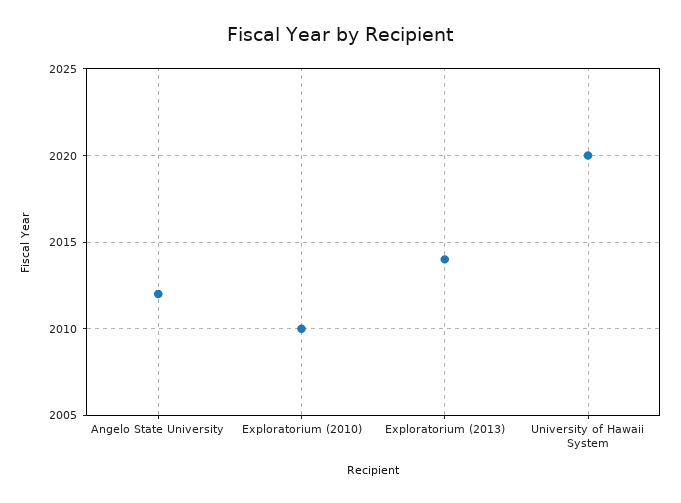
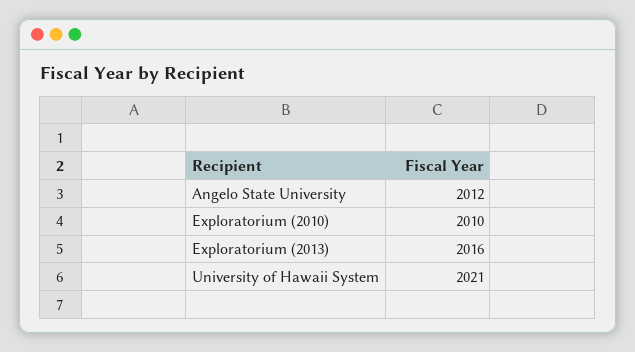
Exploratorium (2013): 2014 -> 2016
University of Hawaii System: 2020 -> 2021

